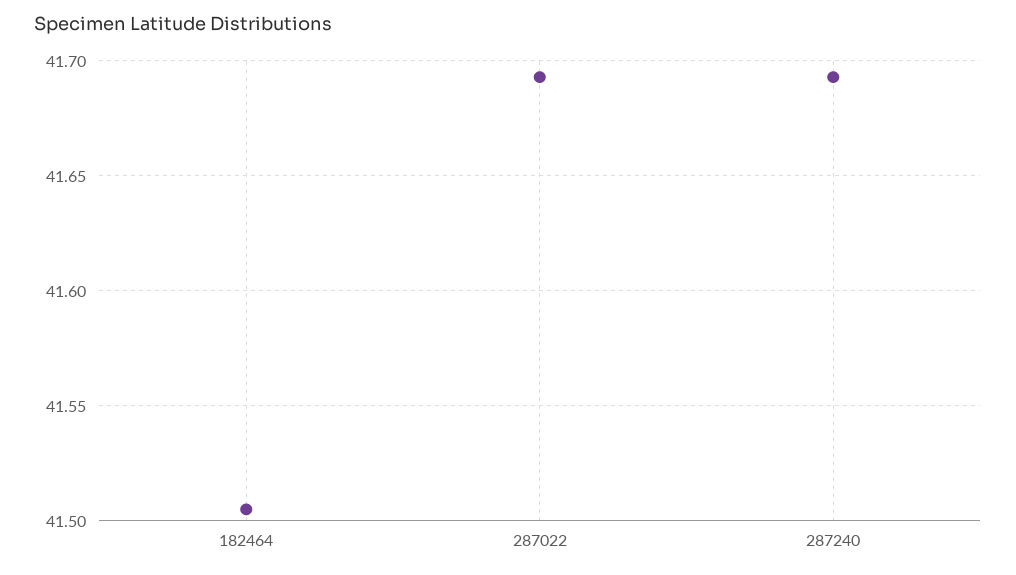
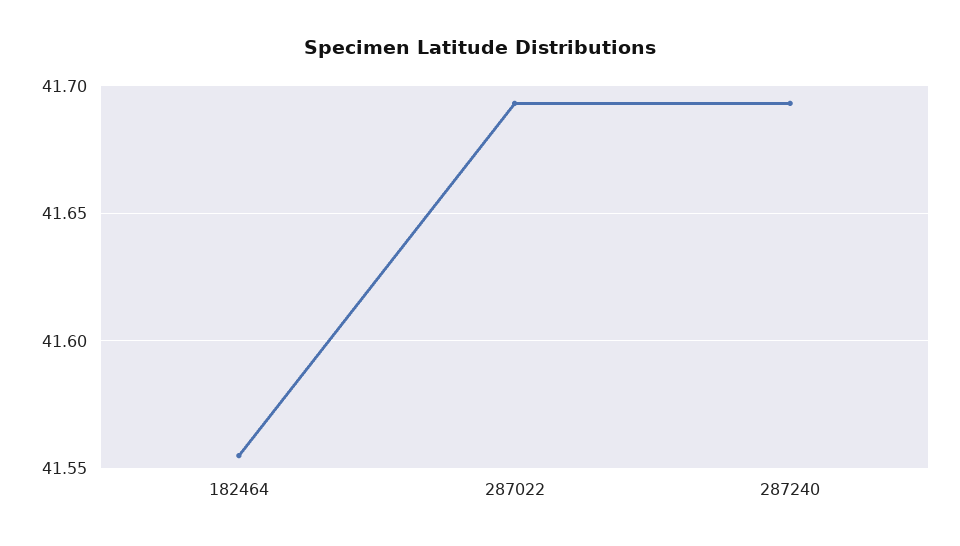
182464: 41.505 -> 41.555

